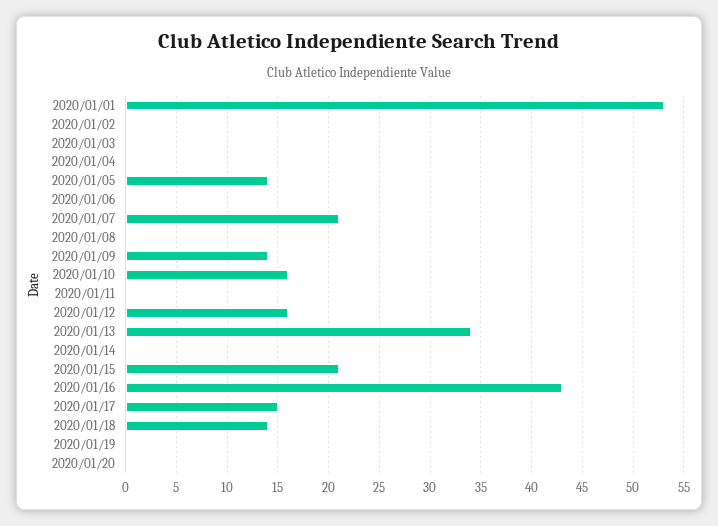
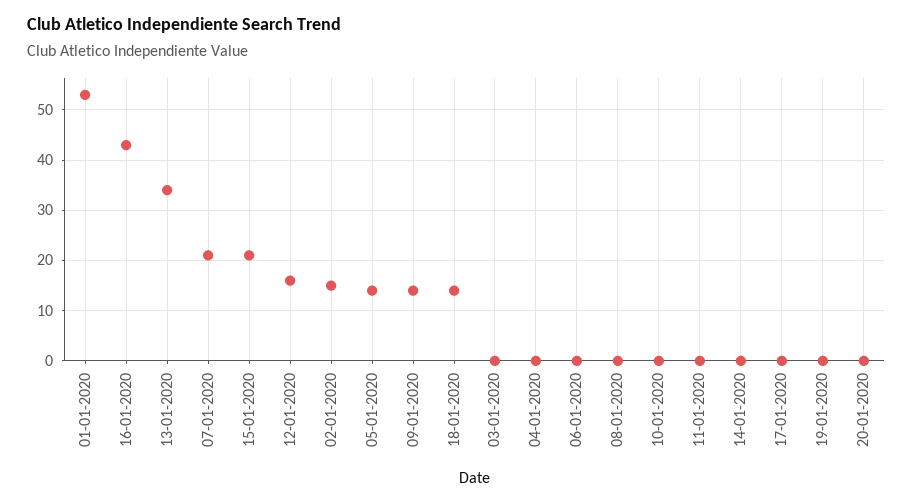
2020/01/02: 0 -> 15
2020/01/10: 16 -> 0
2020/01/17: 15 -> 0

